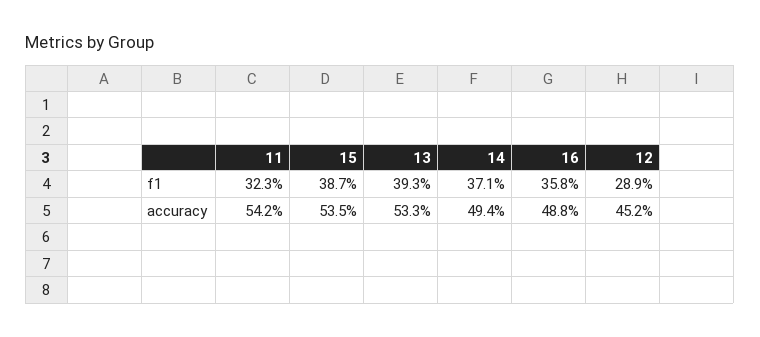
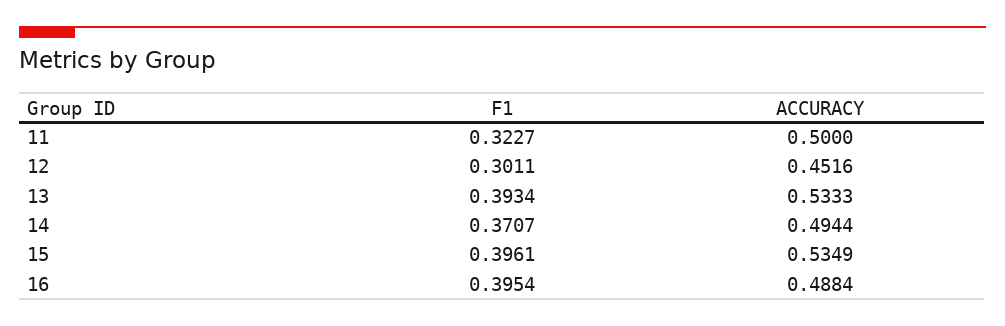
15, f1: 0.387 -> 0.3961
16, f1: 0.358 -> 0.3954
12, f1: 0.289 -> 0.3011
11, accuracy: 0.542 -> 0.5

